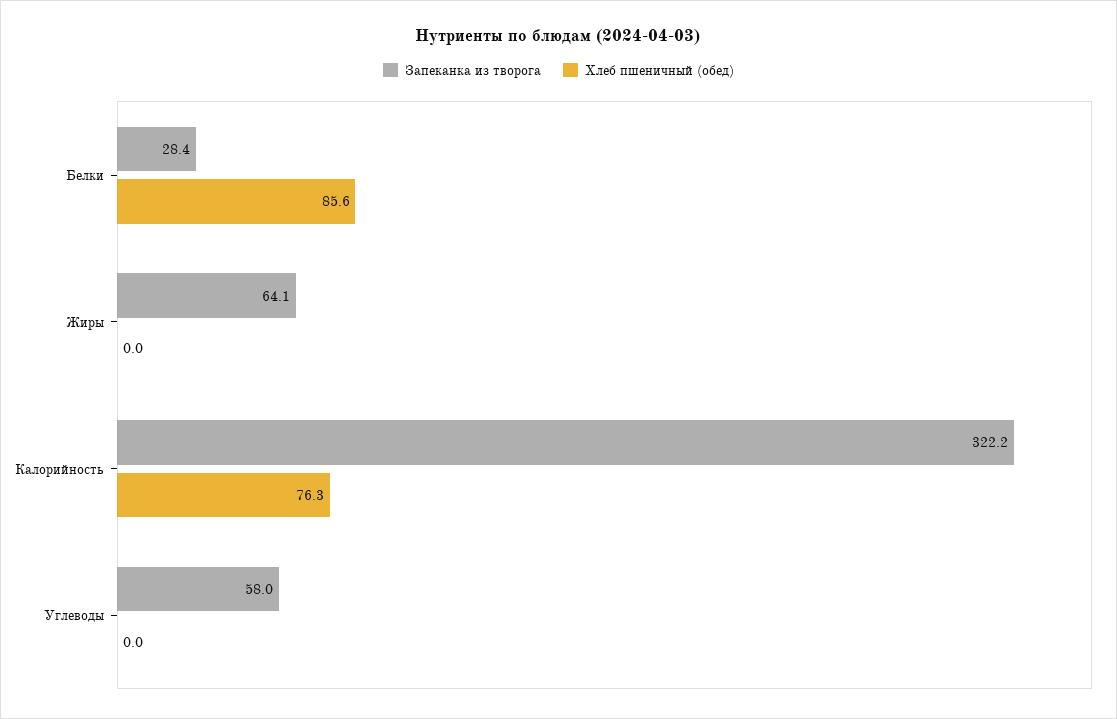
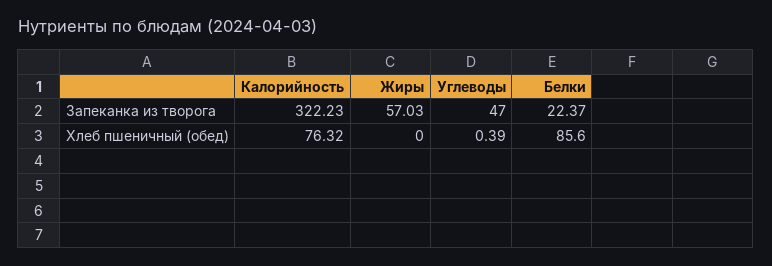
Запеканка из творога, Белки: 28.4 -> 22.37
Запеканка из творога, Жиры: 64.1 -> 57.03
Запеканка из творога, Углеводы: 58 -> 47
Хлеб пшеничный (обед), Углеводы: 0 -> 0.39

